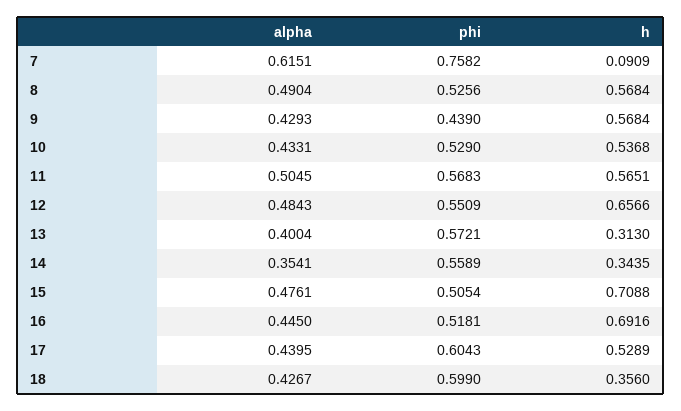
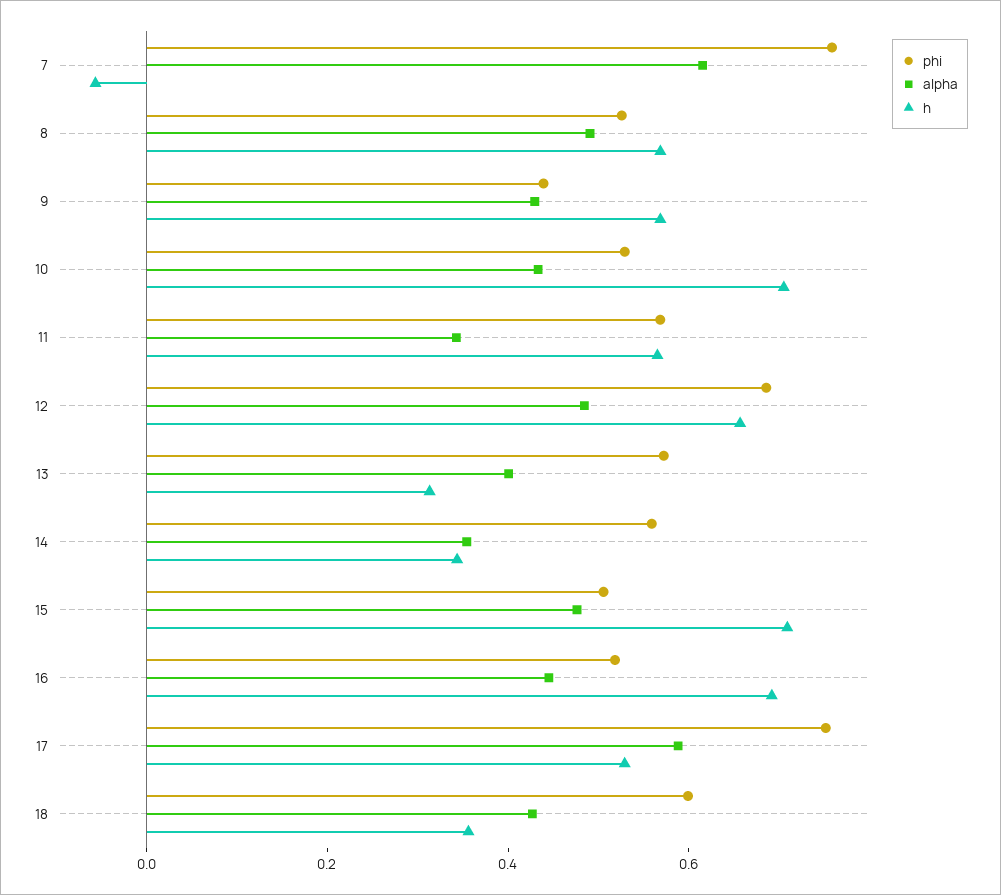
h, 7: 0.0909 -> -0.05
h, 10: 0.5368 -> 0.7
alpha, 11: 0.5045 -> 0.35
phi, 12: 0.5509 -> 0.7
alpha, 17: 0.4395 -> 0.6
phi, 17: 0.6043 -> 0.75

